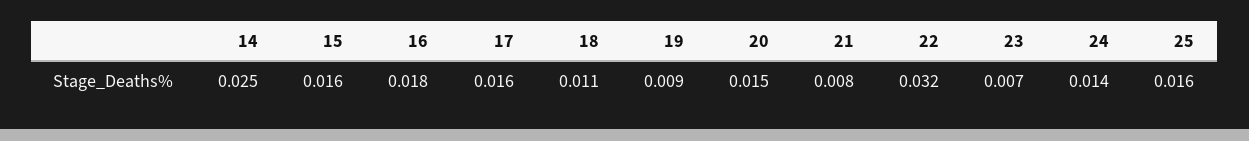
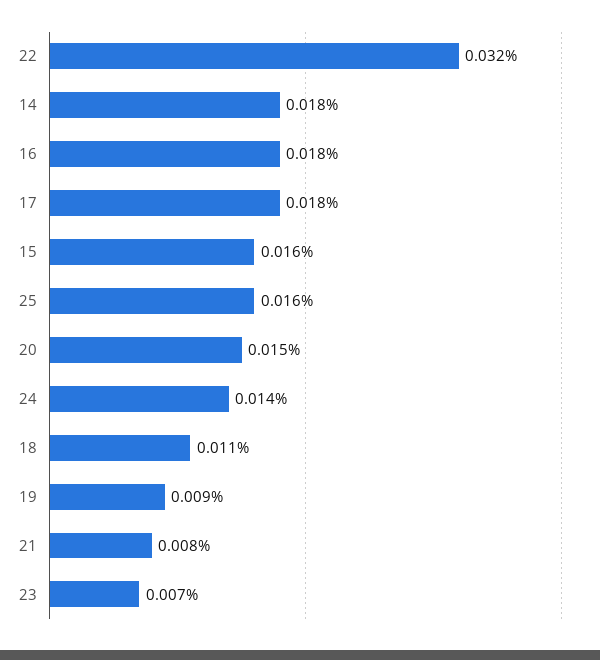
14: 0.025 -> 0.018
17: 0.016 -> 0.018

